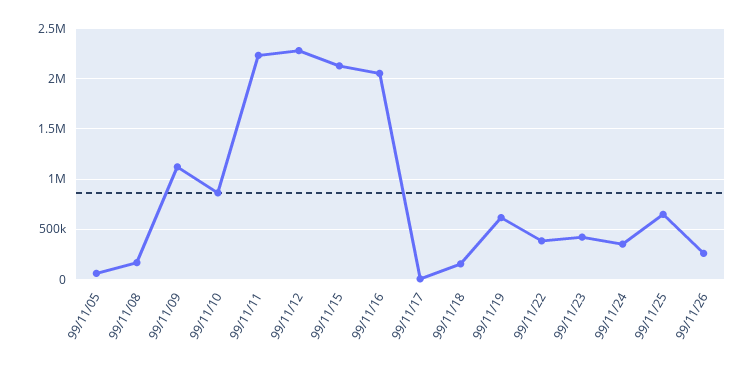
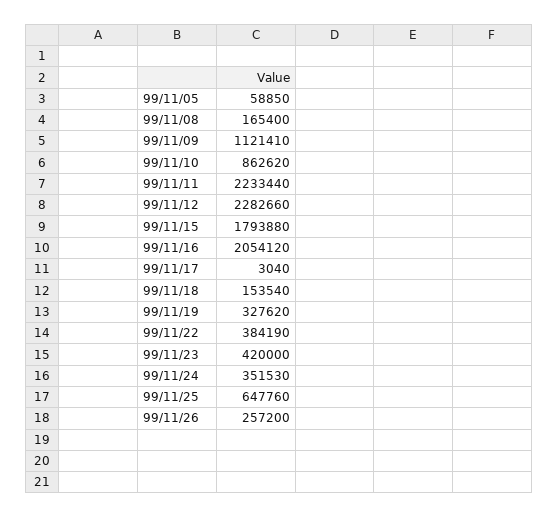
99/11/15: 2100000 -> 1793880
99/11/19: 600000 -> 327620

